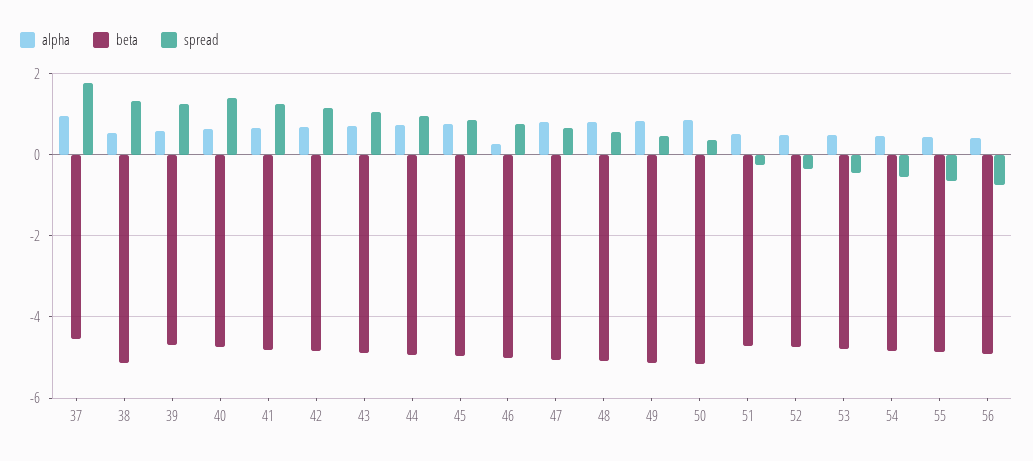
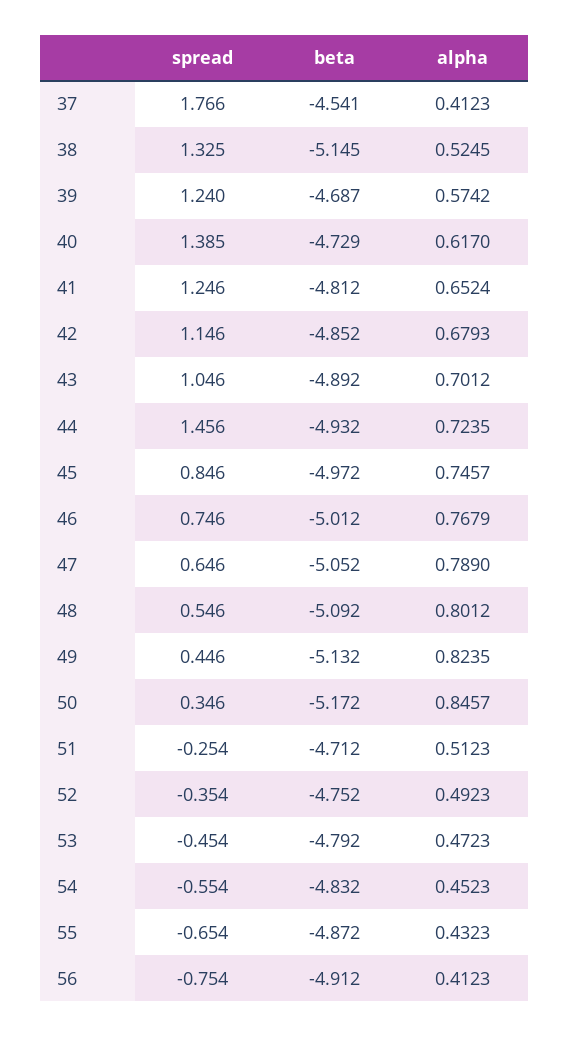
alpha, 37: 1 -> 0.4123
spread, 44: 1 -> 1.456
alpha, 46: 0.2 -> 0.7679

